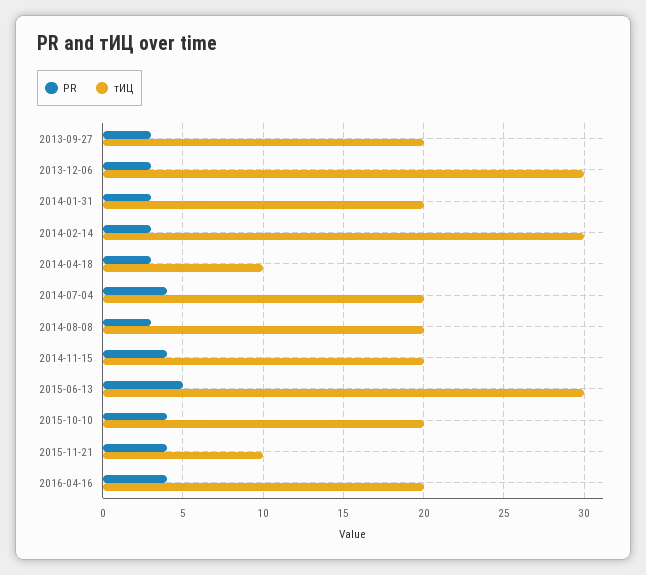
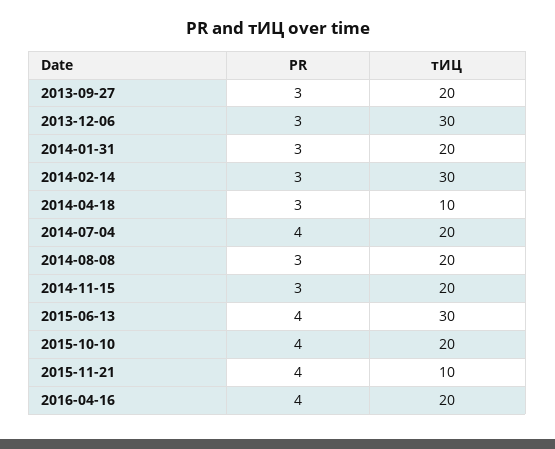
PR, 2014-11-15: 4 -> 3
PR, 2015-06-13: 5 -> 4

